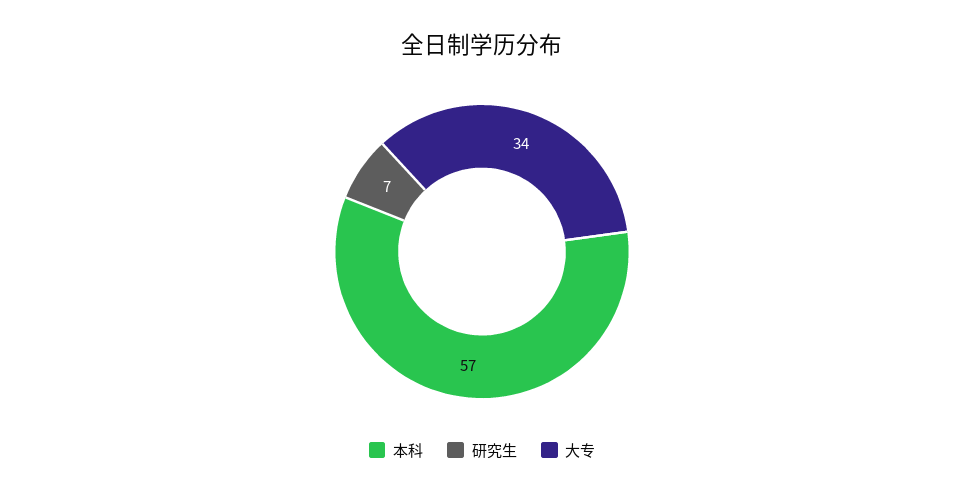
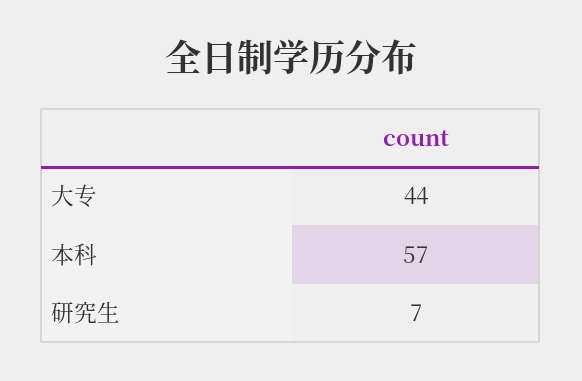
大专: 34 -> 44

